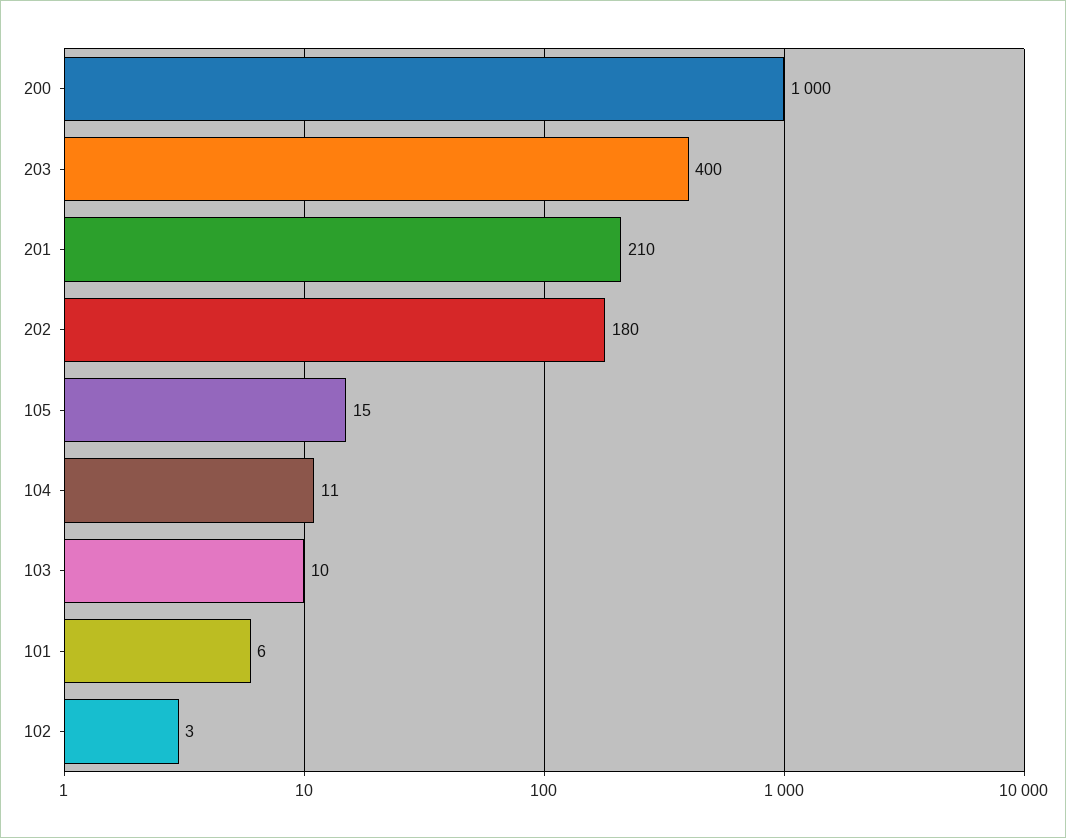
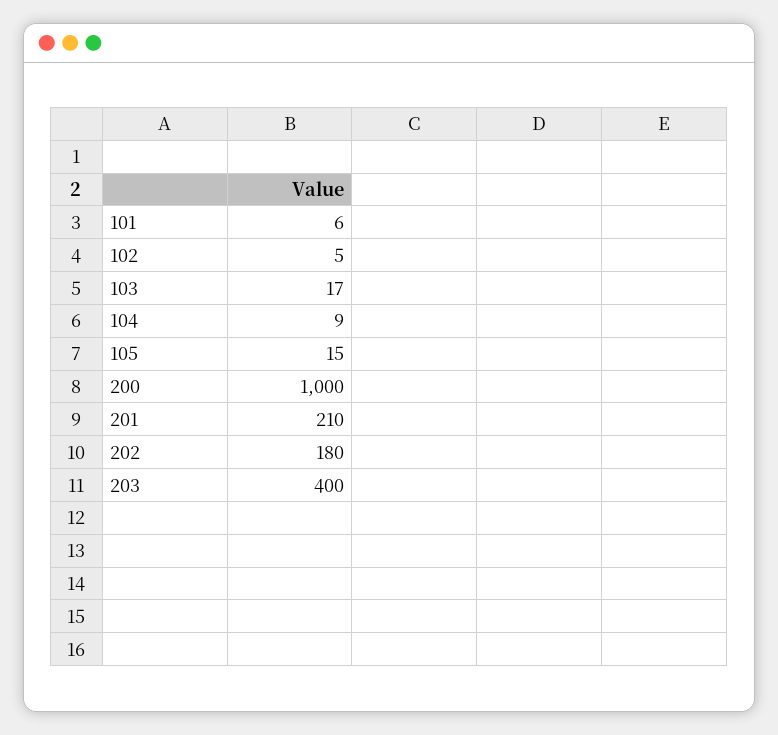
104: 11 -> 9
103: 10 -> 17
102: 3 -> 5

